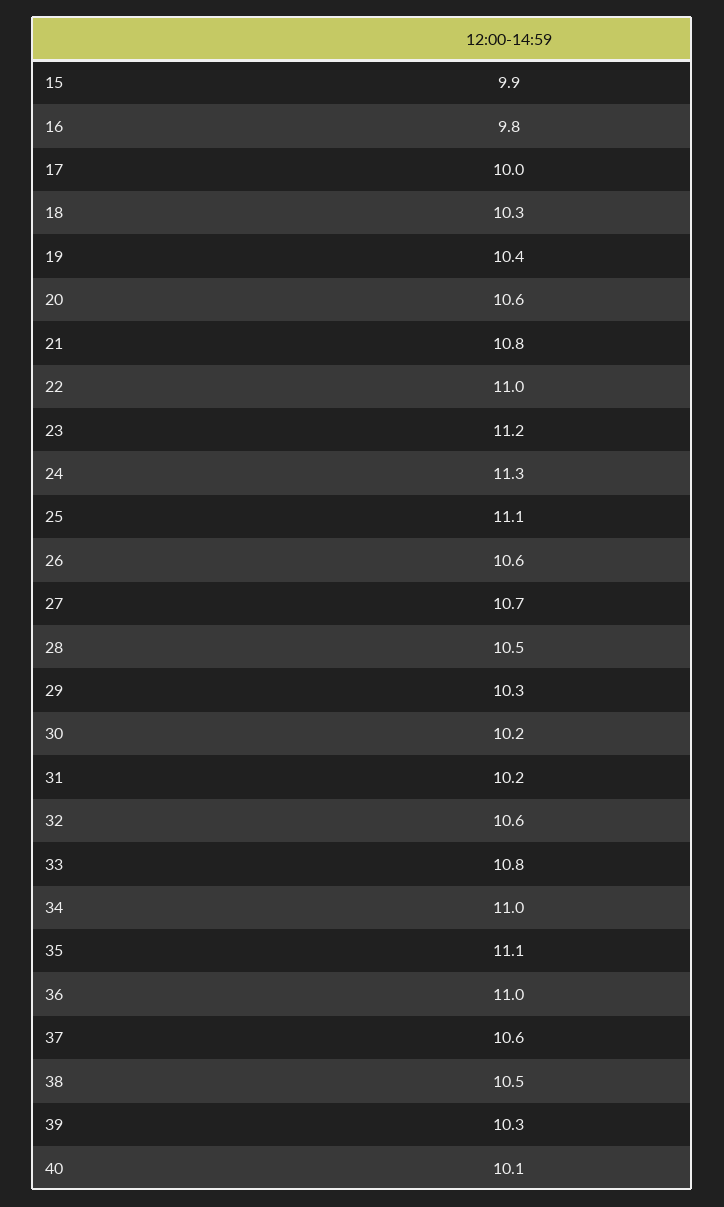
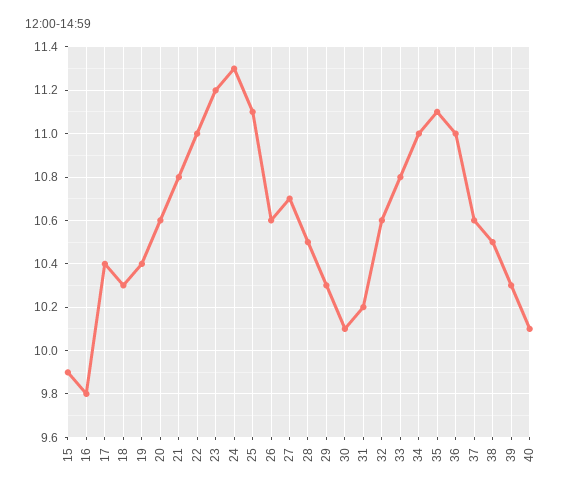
17: 10 -> 10.4
30: 10.2 -> 10.1

